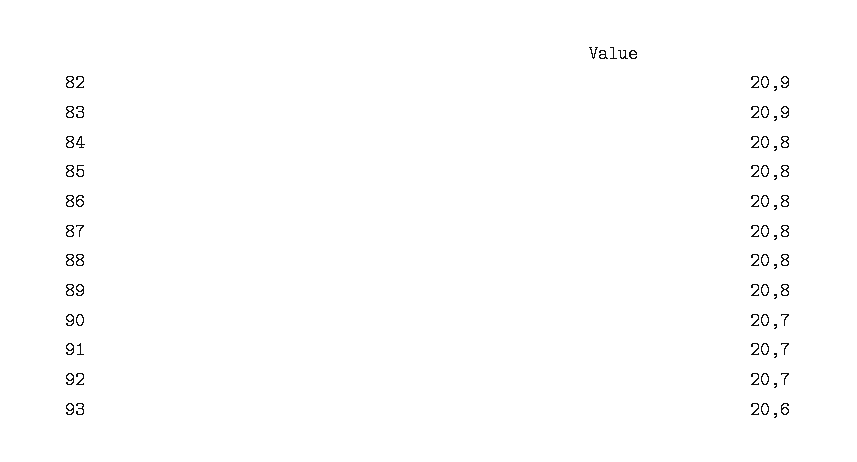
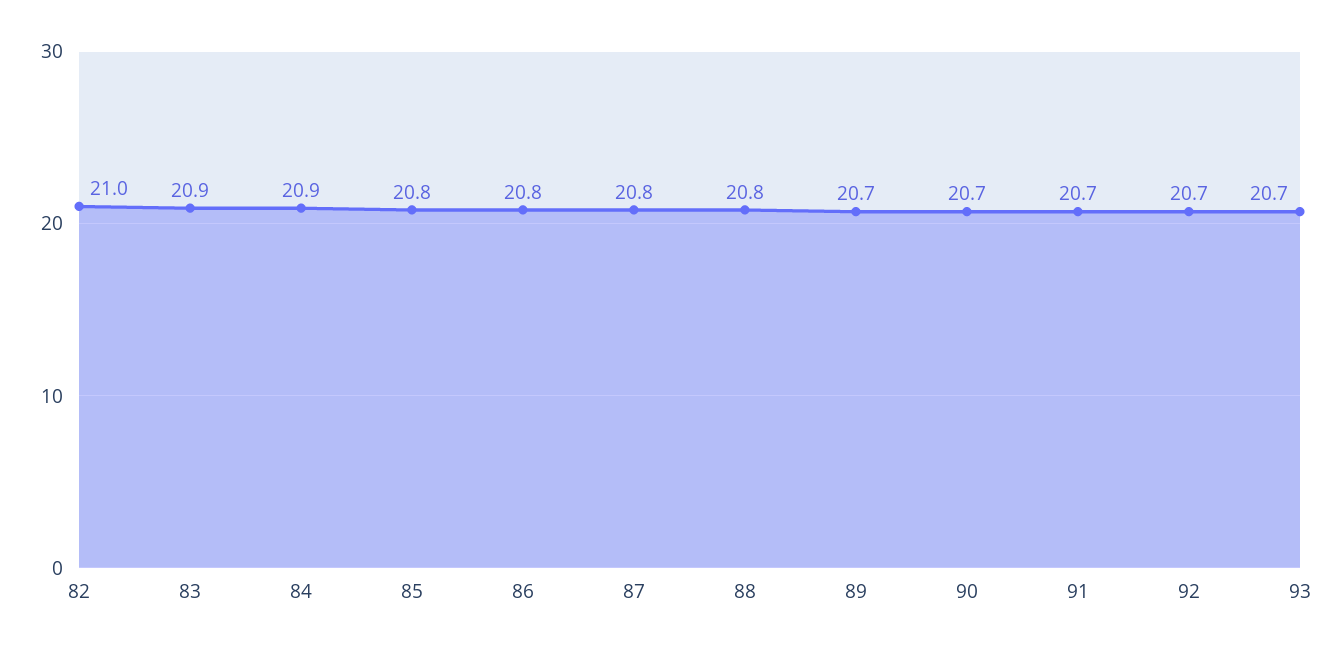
82: 20.9 -> 21
84: 20.8 -> 20.9
89: 20.8 -> 20.7
93: 20.6 -> 20.7

